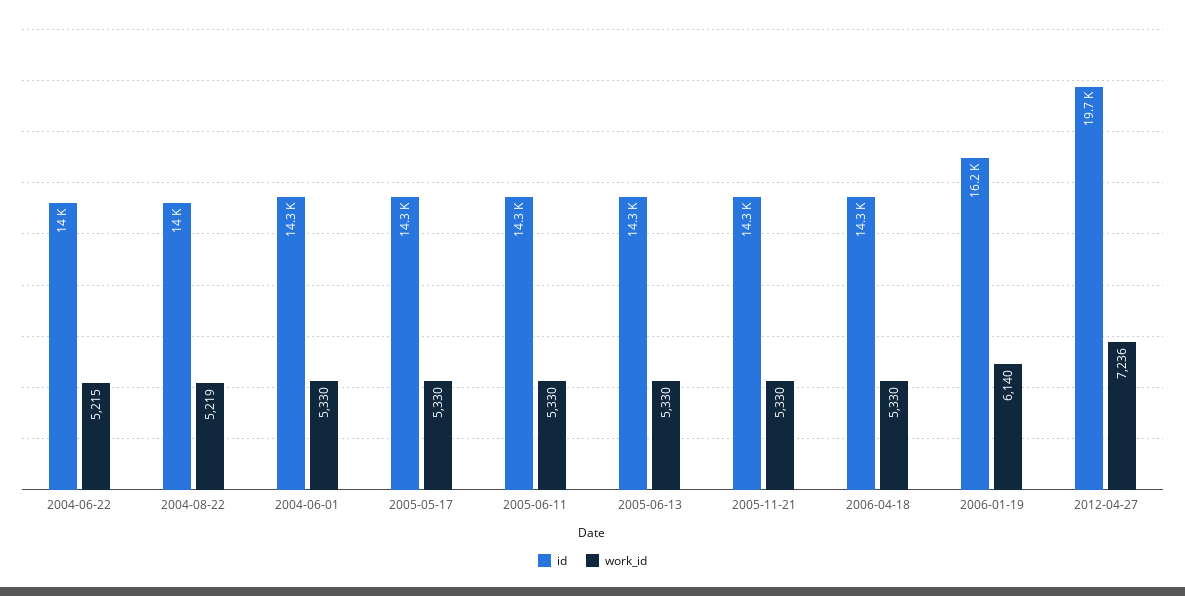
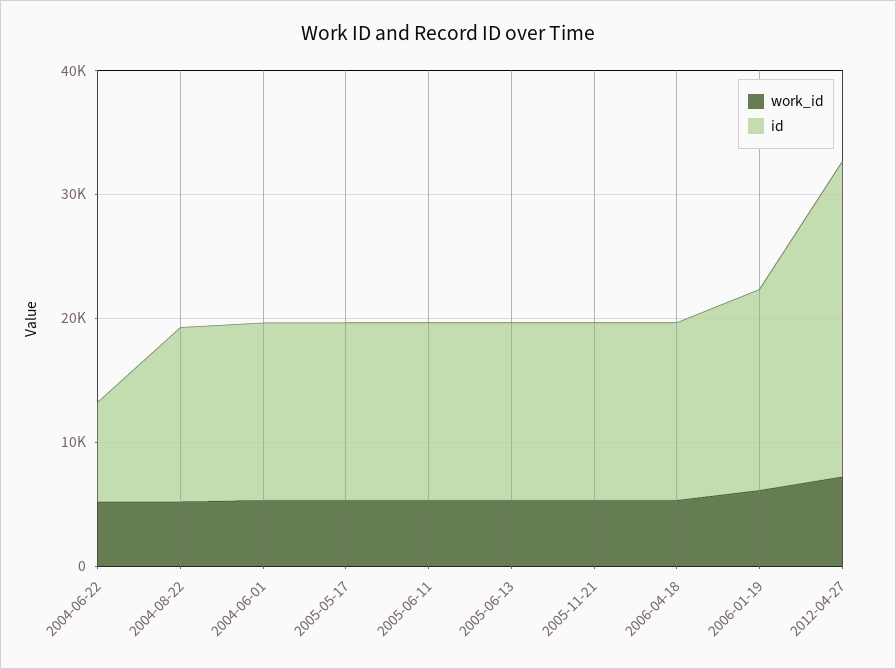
id, 2004-06-22: 14000 -> 8000
id, 2012-04-27: 19700 -> 26000

